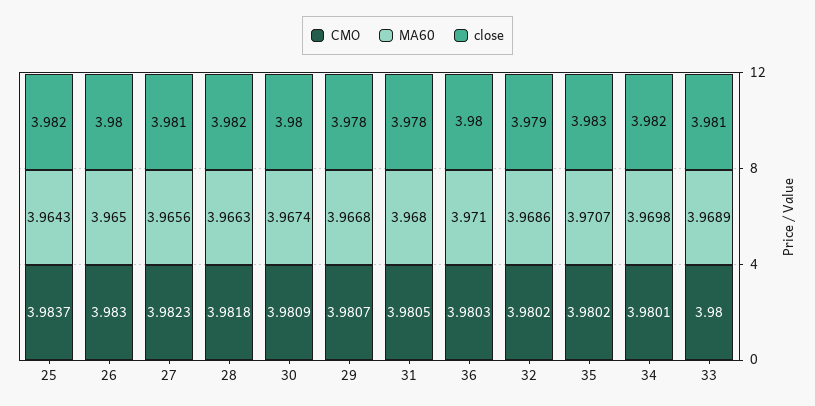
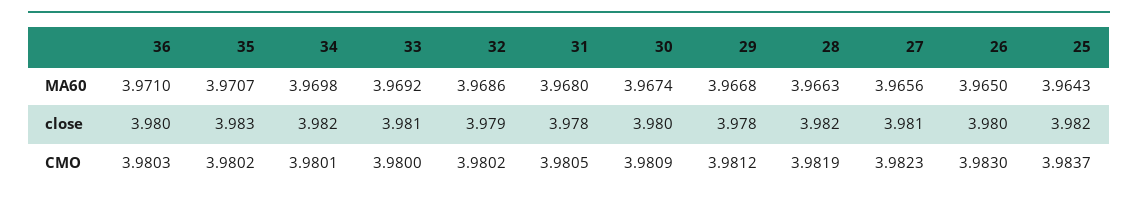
CMO, 28: 3.9818 -> 3.9819
CMO, 29: 3.9807 -> 3.9812
MA60, 33: 3.9689 -> 3.9692

